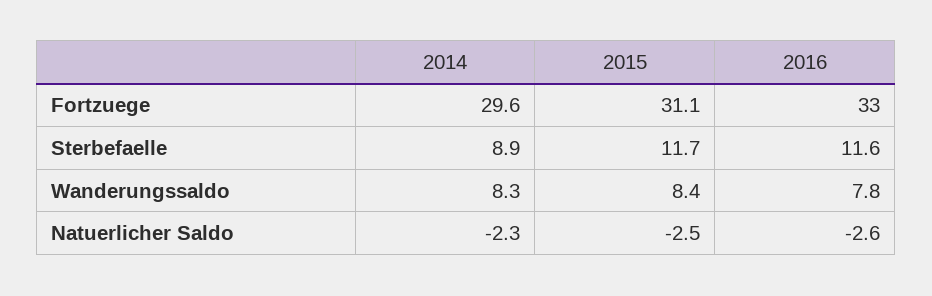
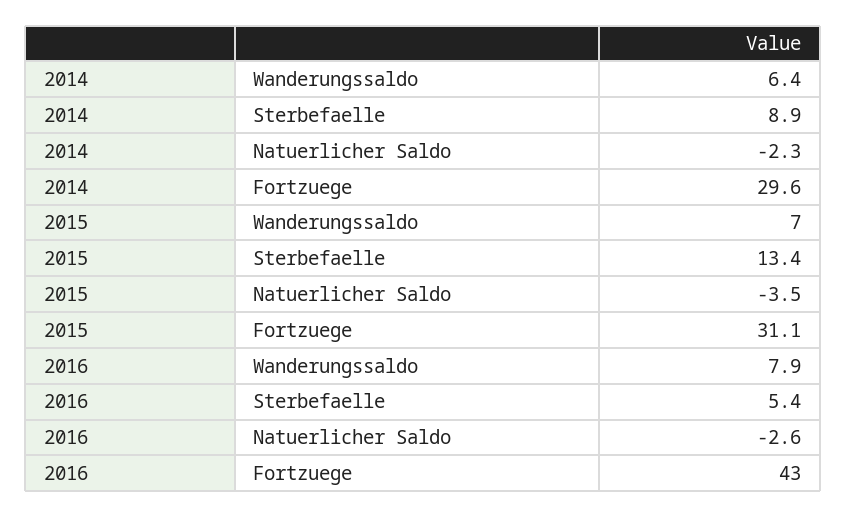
2016, Fortzuege: 33 -> 43
2015, Sterbefaelle: 11.7 -> 13.4
2016, Sterbefaelle: 11.6 -> 5.4
2014, Wanderungssaldo: 8.3 -> 6.4
2015, Wanderungssaldo: 8.4 -> 7
2016, Wanderungssaldo: 7.8 -> 7.9
2015, Natuerlicher Saldo: -2.5 -> -3.5

